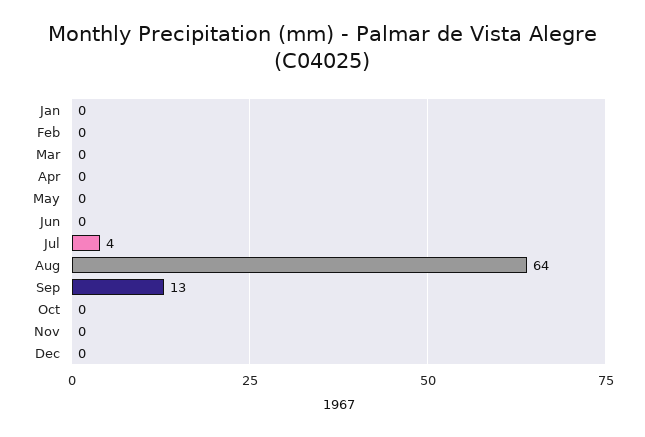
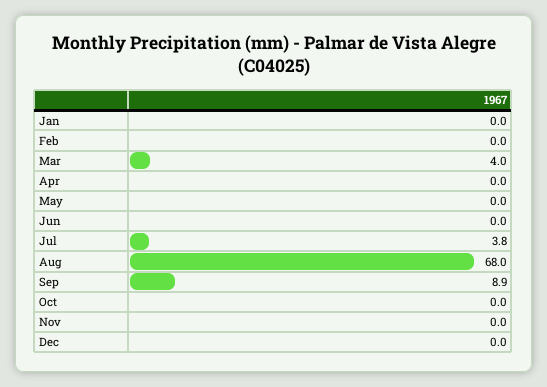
Mar: 0 -> 4
Aug: 64 -> 68
Sep: 13 -> 8.9

